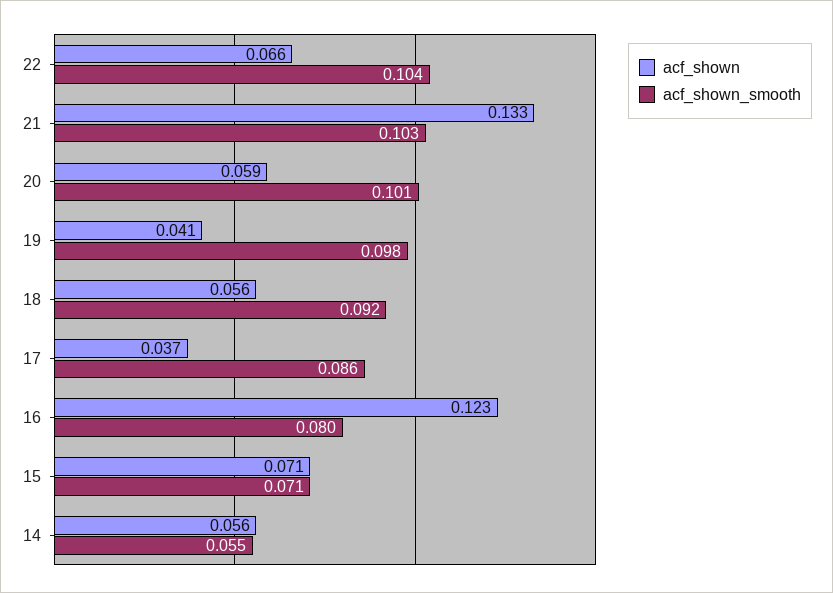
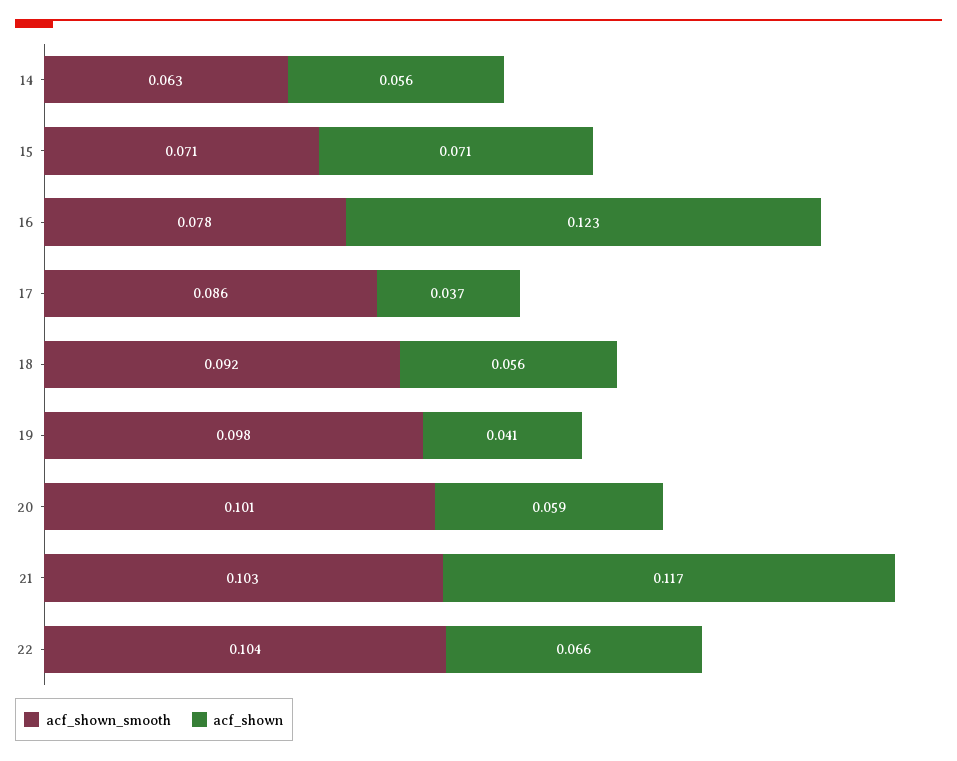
acf_shown, 21: 0.133 -> 0.117
acf_shown_smooth, 16: 0.08 -> 0.078
acf_shown_smooth, 14: 0.055 -> 0.063

